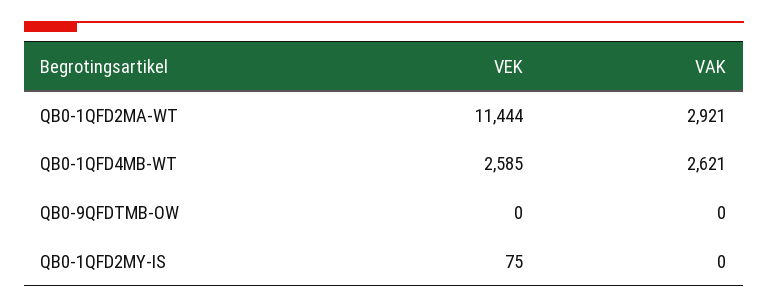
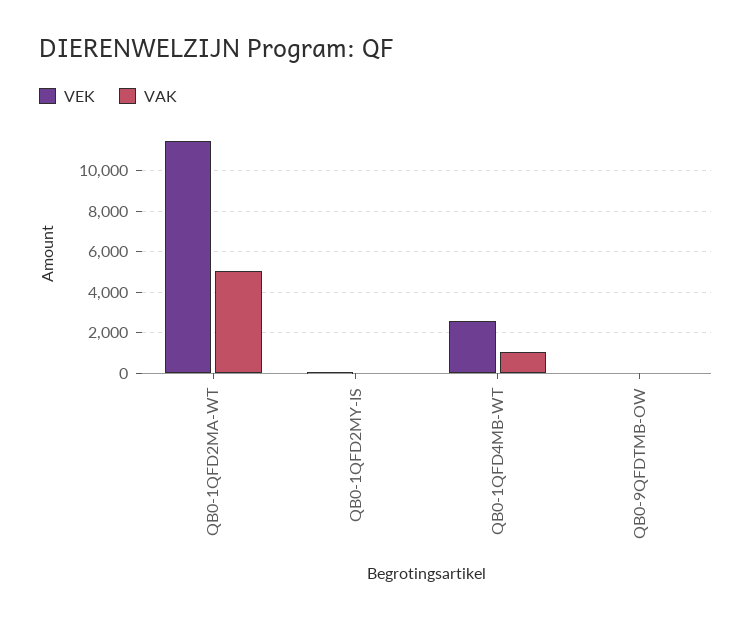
VAK, QB0-1QFD2MA-WT: 2921 -> 5000
VAK, QB0-1QFD4MB-WT: 2621 -> 1000

